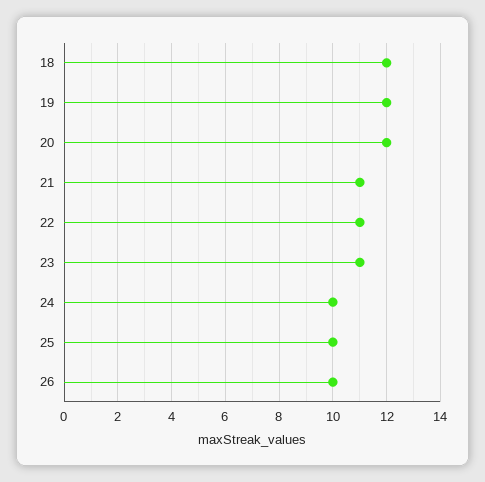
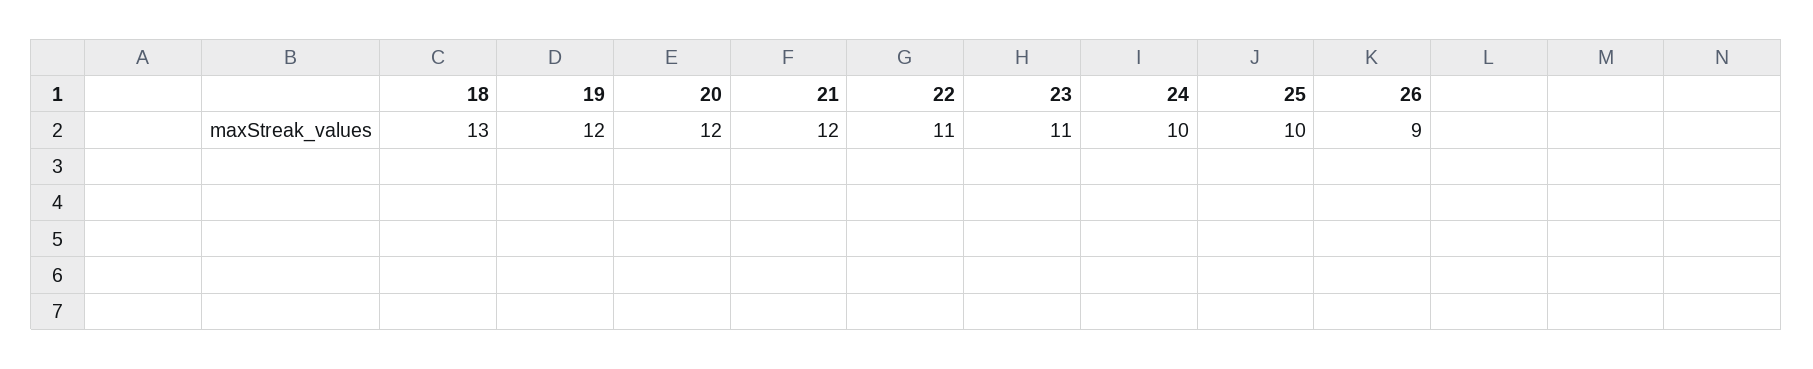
18: 12 -> 13
21: 11 -> 12
26: 10 -> 9

